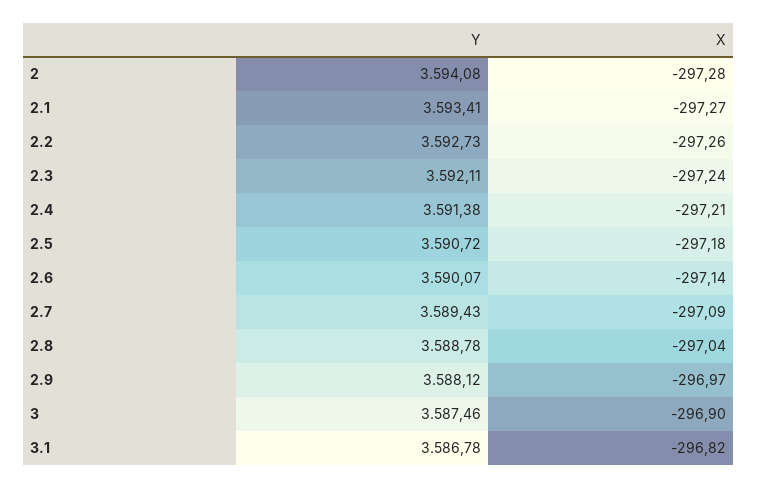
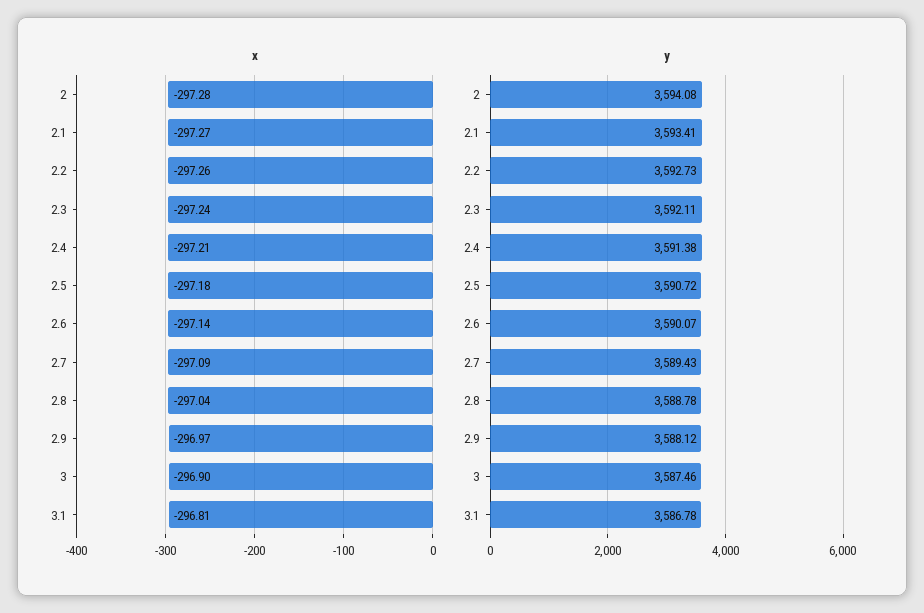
X, 3.1: -296.82 -> -296.81

